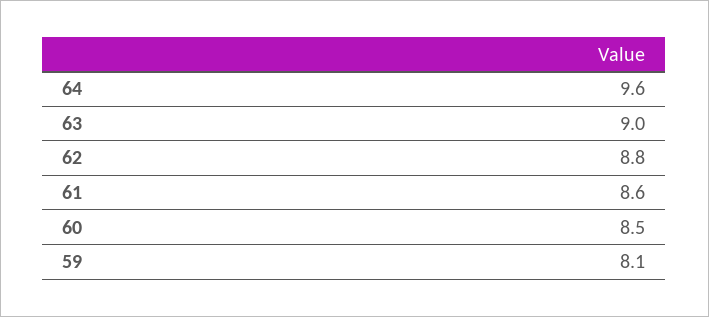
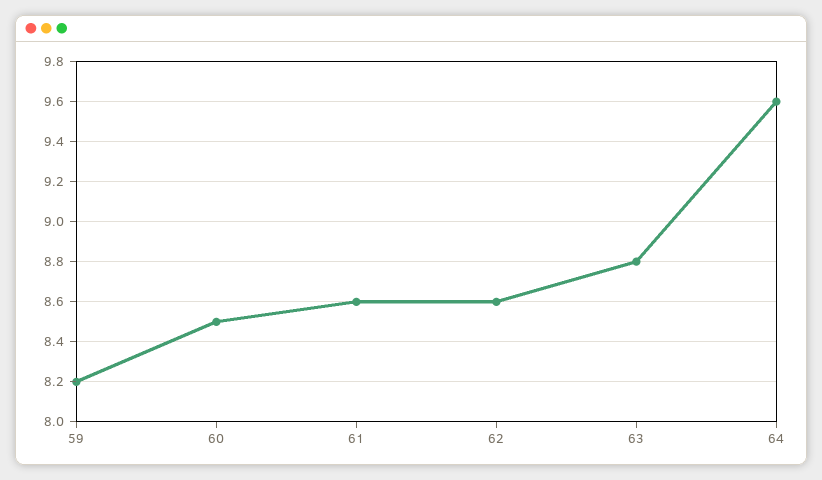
63: 9 -> 8.8
62: 8.8 -> 8.6
59: 8.1 -> 8.2

